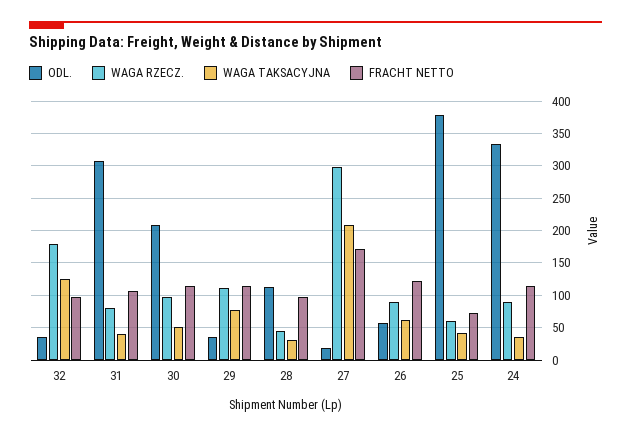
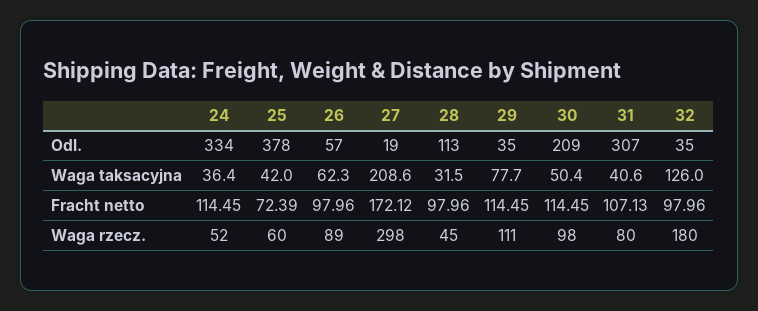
FRACHT NETTO, 26: 120 -> 97.96
WAGA RZECZ., 24: 90 -> 52

